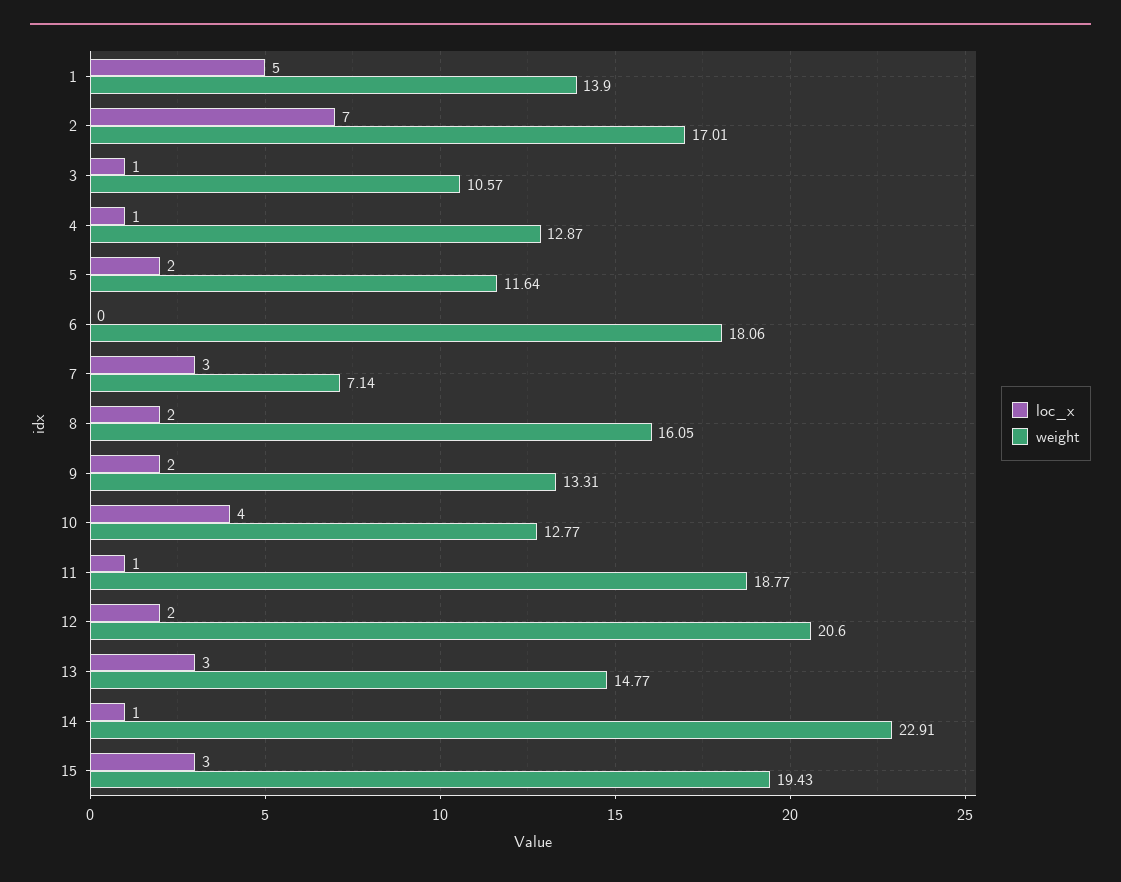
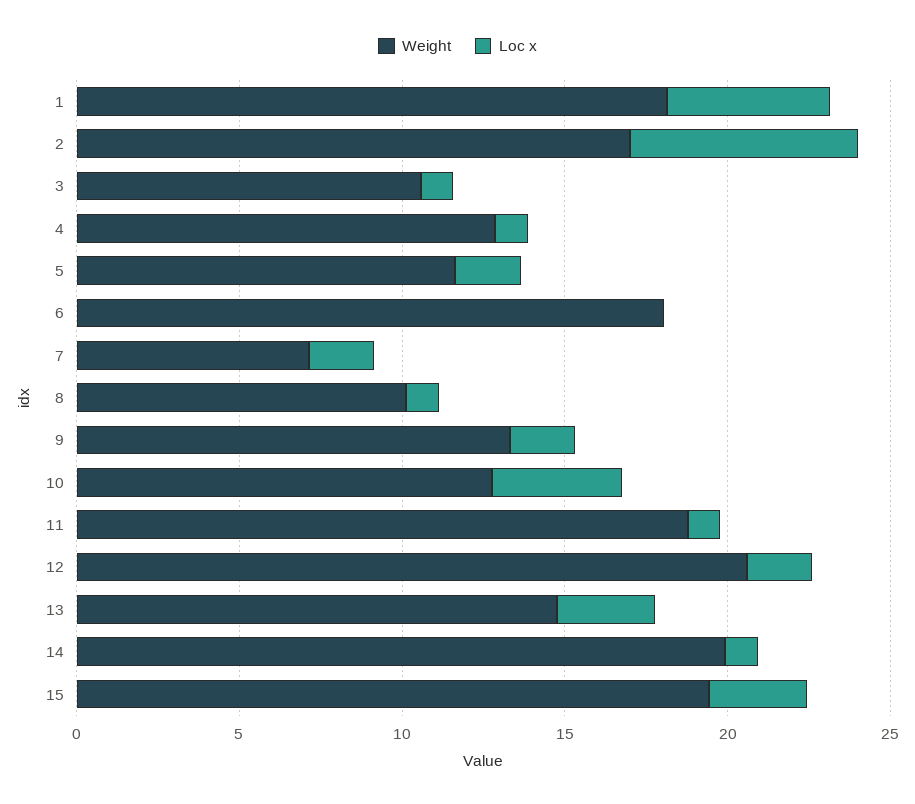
weight, 1: 13.9 -> 18
loc_x, 7: 3 -> 2
loc_x, 8: 2 -> 1
weight, 8: 16.05 -> 10
weight, 14: 22.91 -> 20

